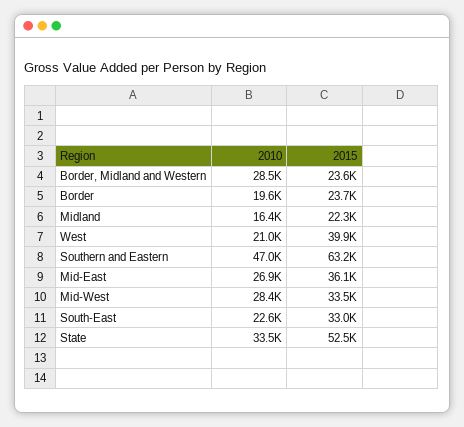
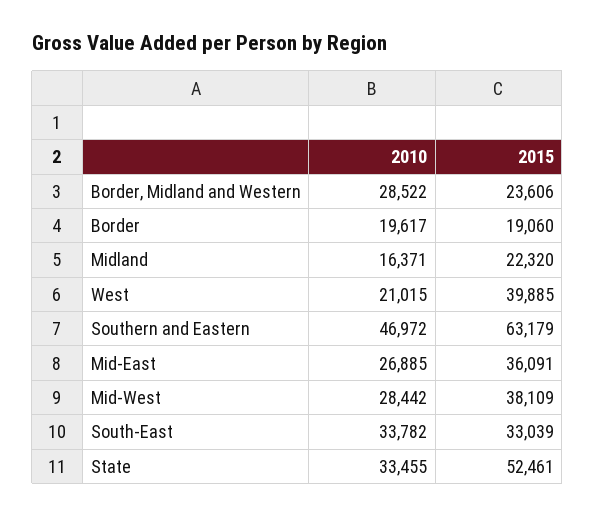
2015, Border: 23700 -> 19060
2015, Mid-West: 33500 -> 38109
2010, South-East: 22600 -> 33782

